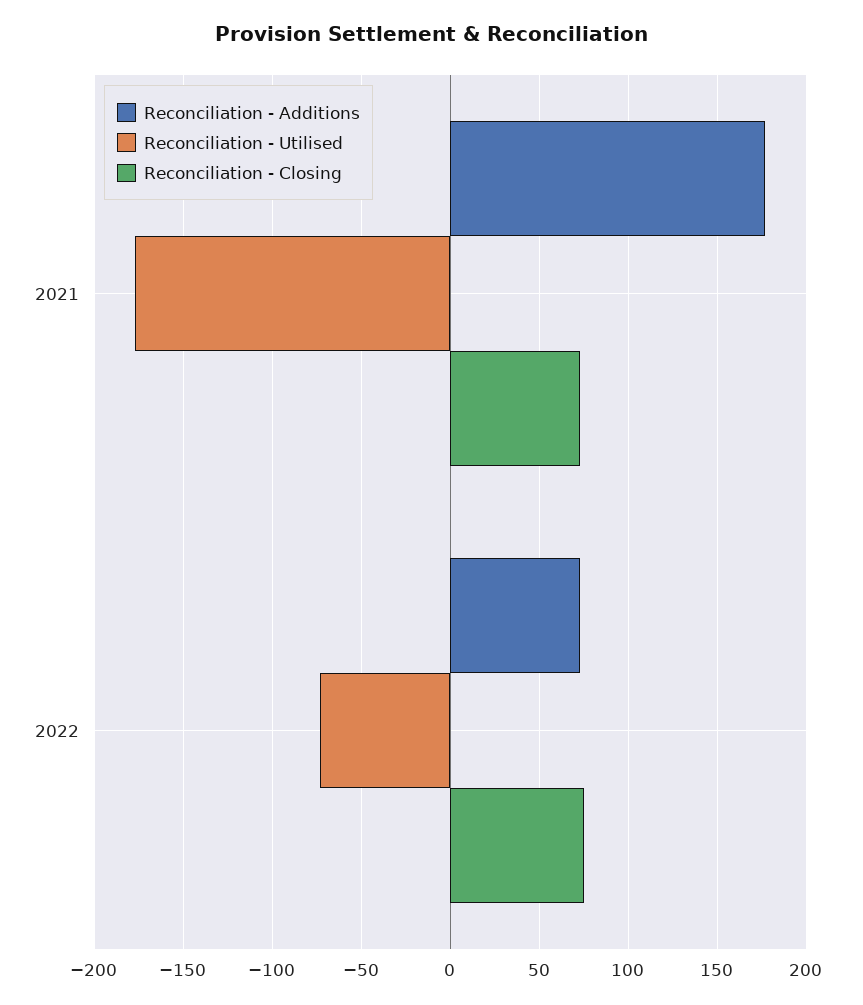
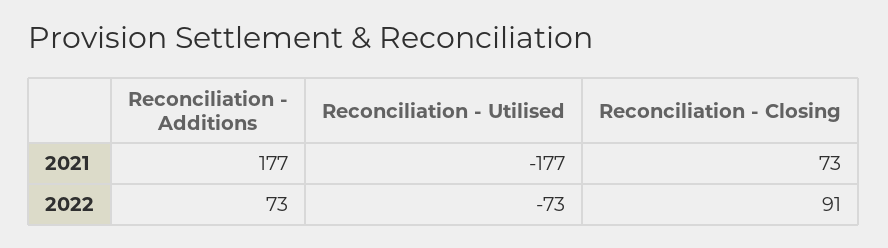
Reconciliation - Closing, 2022: 75 -> 91

